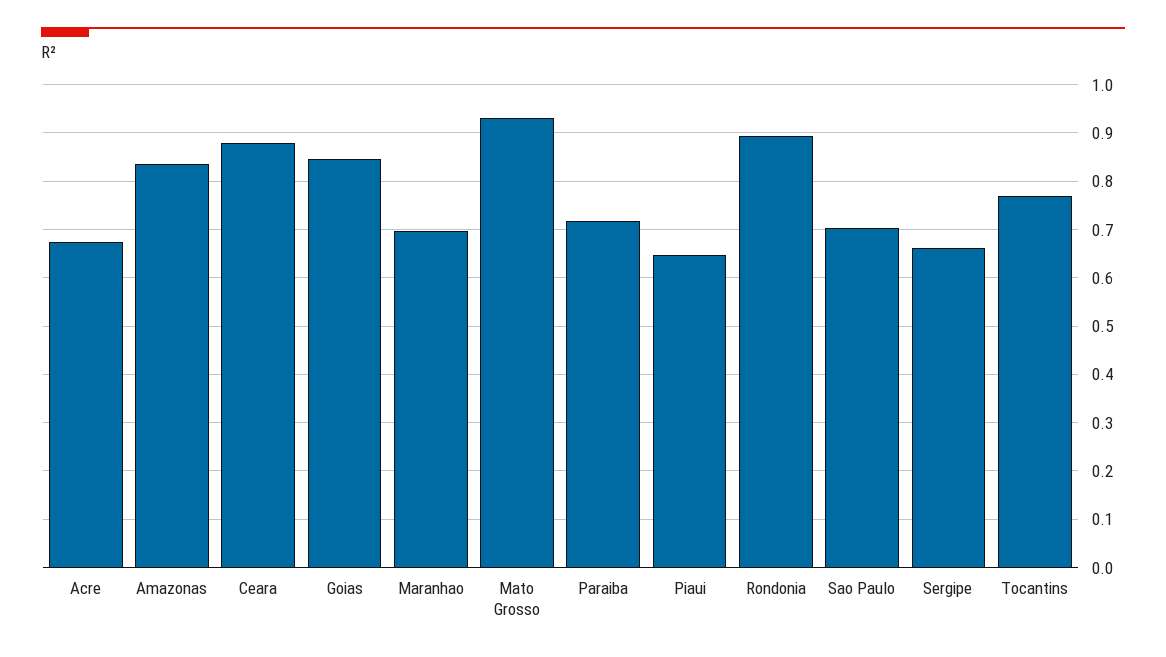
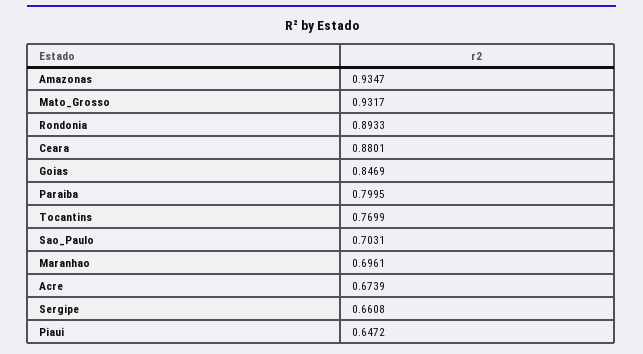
Amazonas: 0.84 -> 0.9347
Paraiba: 0.72 -> 0.7995

